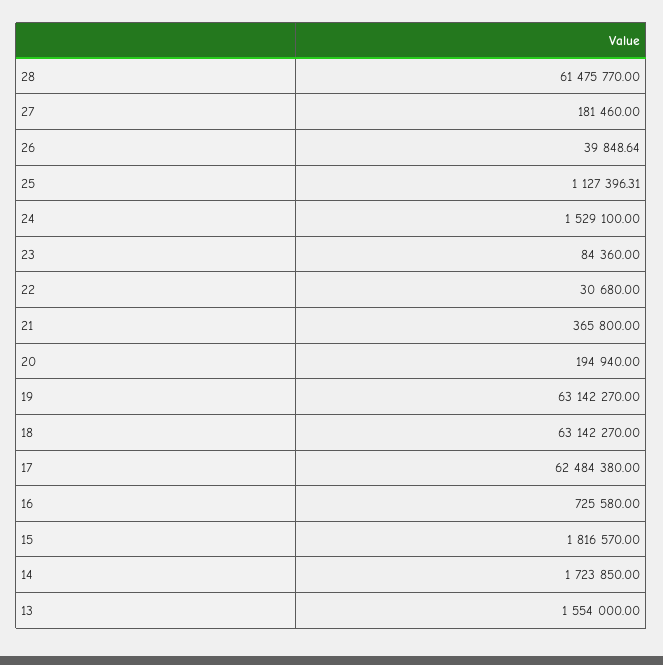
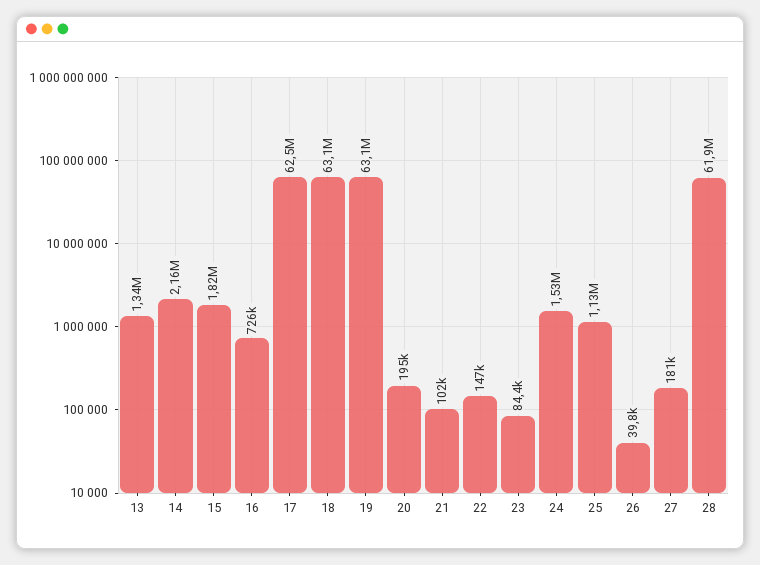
28: 61475770 -> 61900000
22: 30680 -> 147000
21: 365800 -> 102000
14: 1723850 -> 2160000
13: 1554000 -> 1340000

